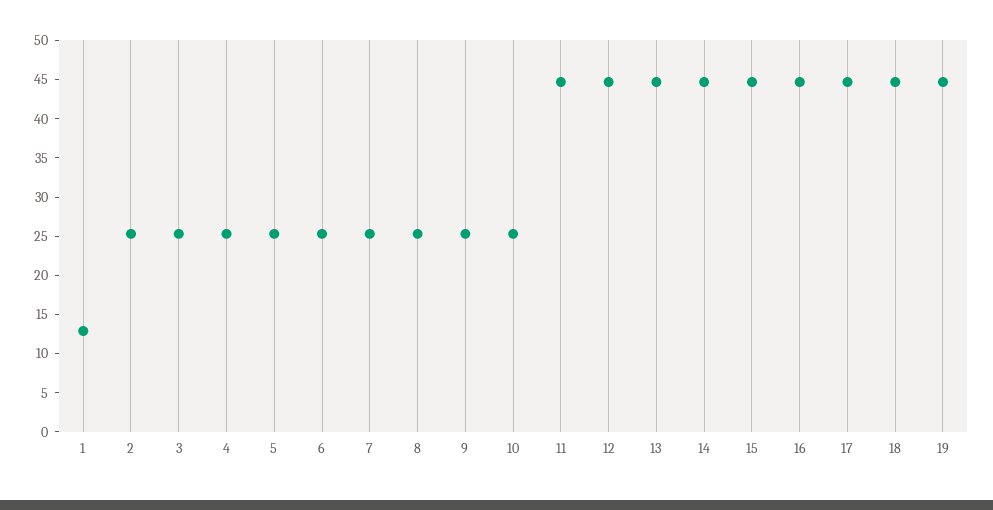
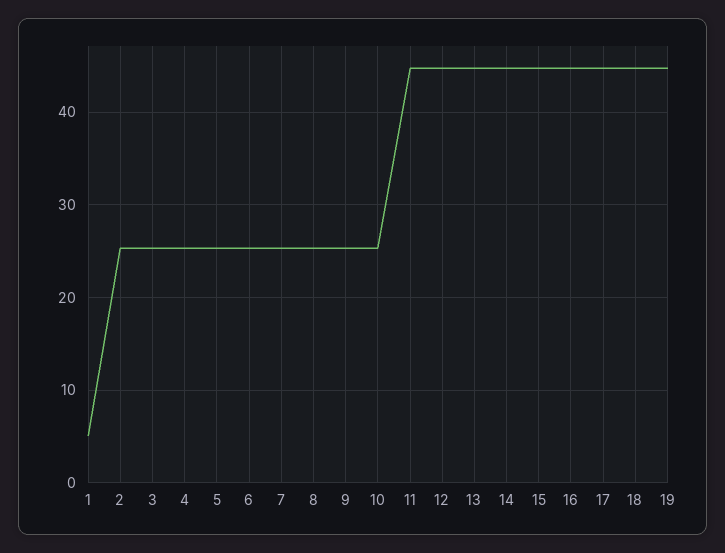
1: 12.5 -> 5

